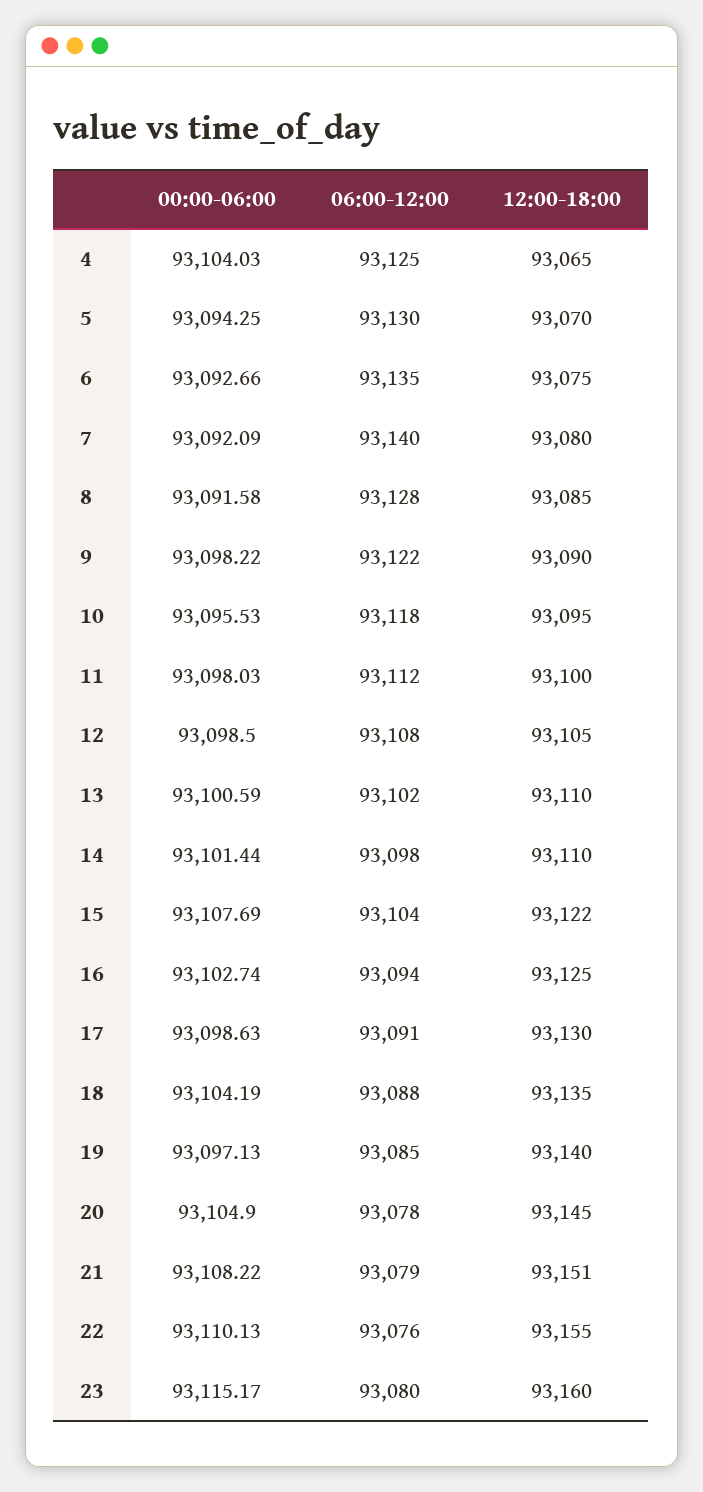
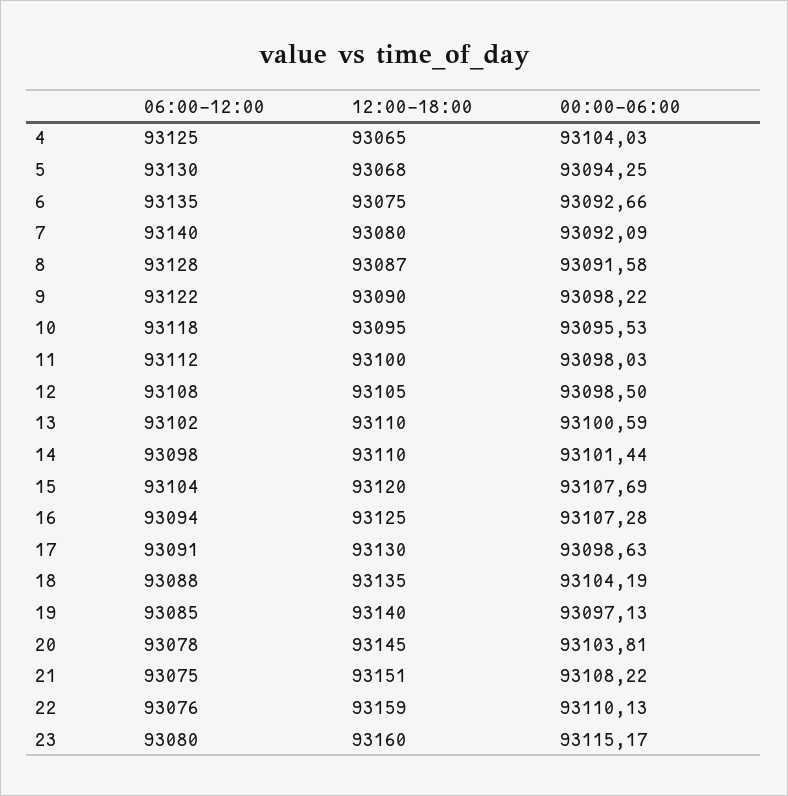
12:00-18:00, 5: 93070 -> 93068
12:00-18:00, 8: 93085 -> 93087
12:00-18:00, 15: 93122 -> 93120
00:00-06:00, 16: 93102.74 -> 93107.28
00:00-06:00, 20: 93104.9 -> 93103.81
06:00-12:00, 21: 93079 -> 93075
12:00-18:00, 22: 93155 -> 93159

